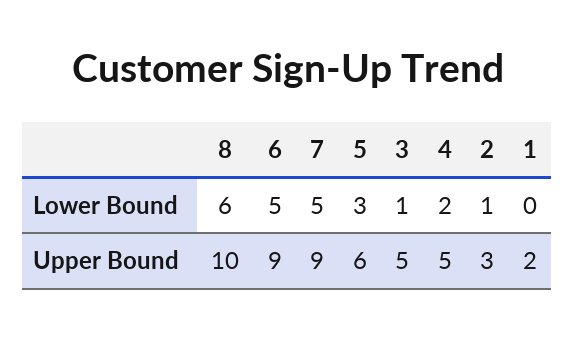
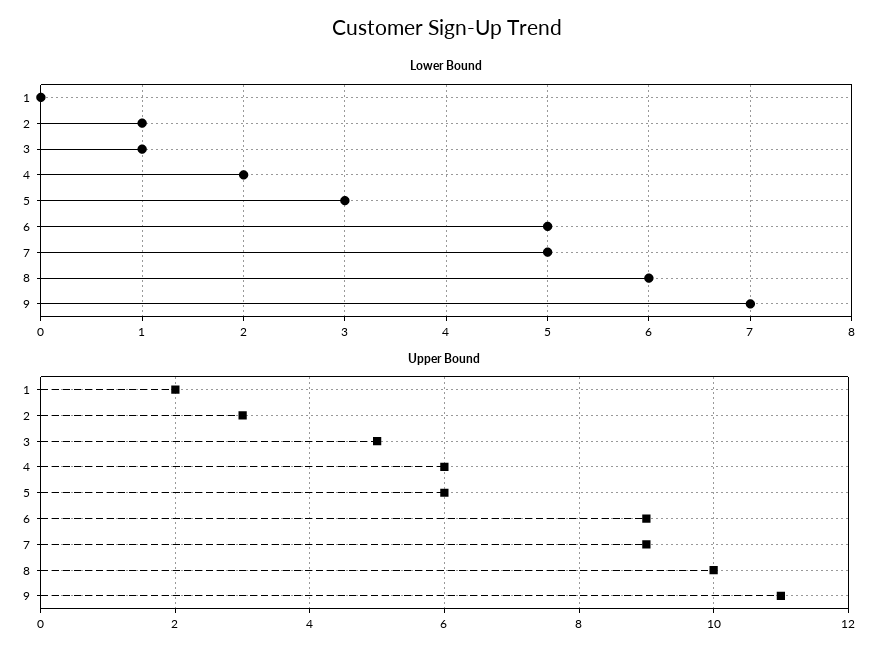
Upper Bound, 4: 5 -> 6
Lower Bound, 9: none -> 7
Upper Bound, 9: none -> 11

